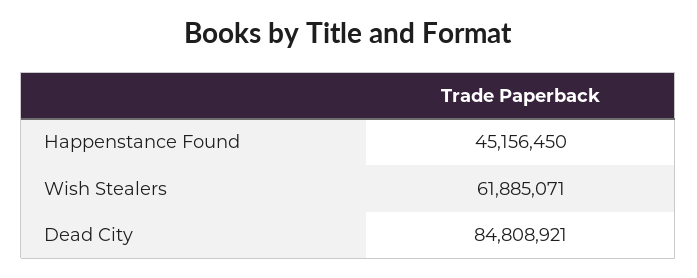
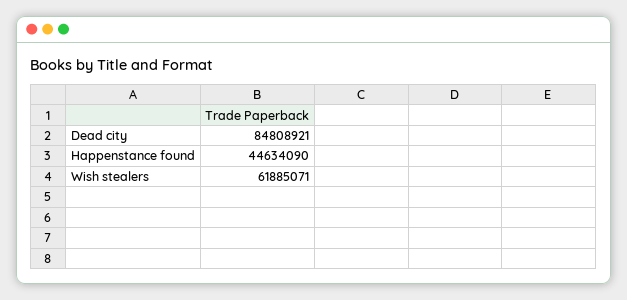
Happenstance Found: 45156450 -> 44634090

